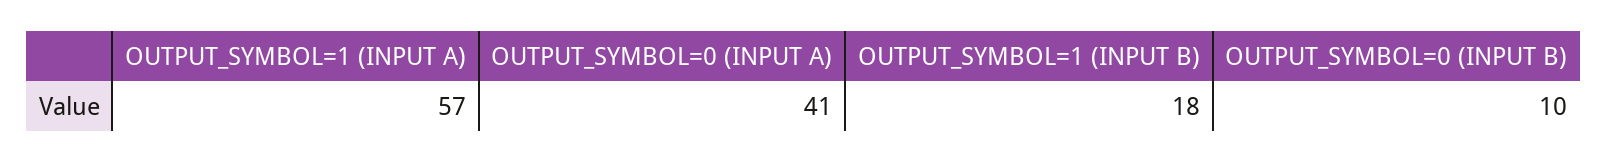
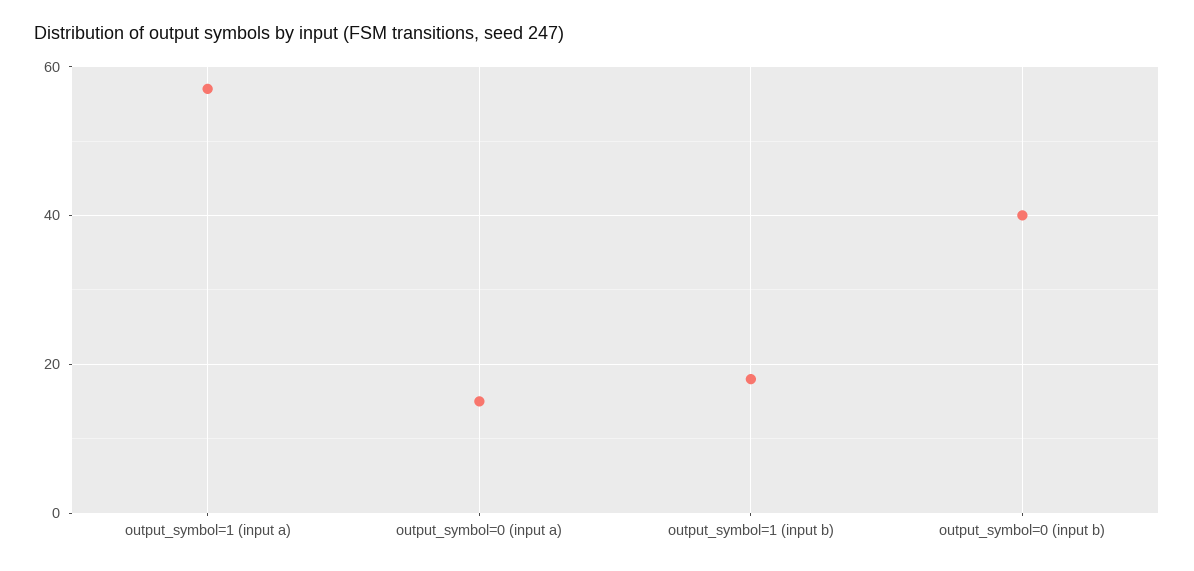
OUTPUT_SYMBOL=0 (INPUT A): 41 -> 15
OUTPUT_SYMBOL=0 (INPUT B): 10 -> 40

